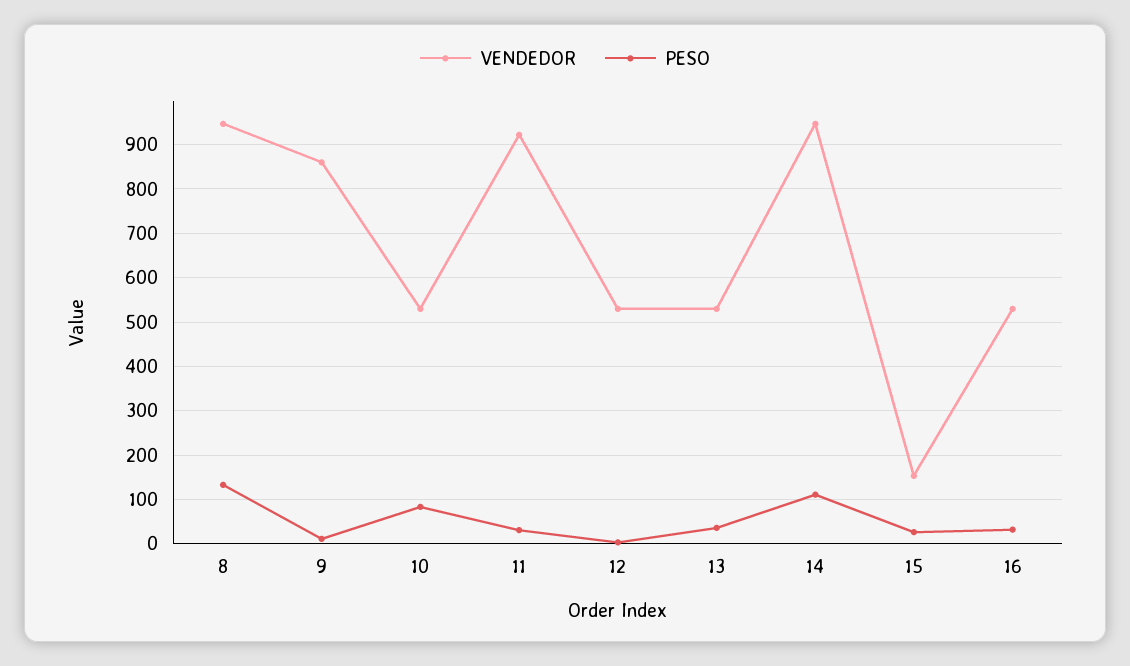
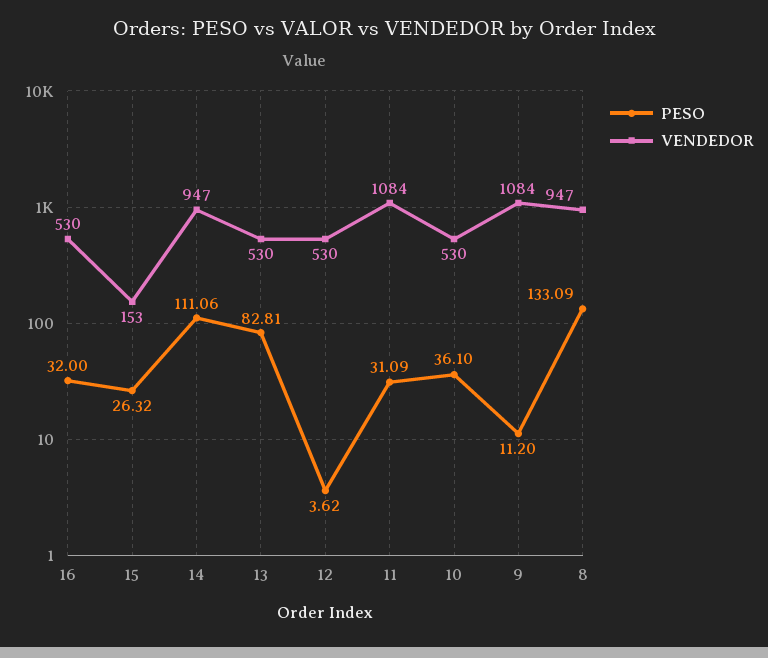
VENDEDOR, 9: 860 -> 1084
PESO, 10: 80 -> 36.1
VENDEDOR, 11: 920 -> 1084
PESO, 13: 40 -> 82.81

